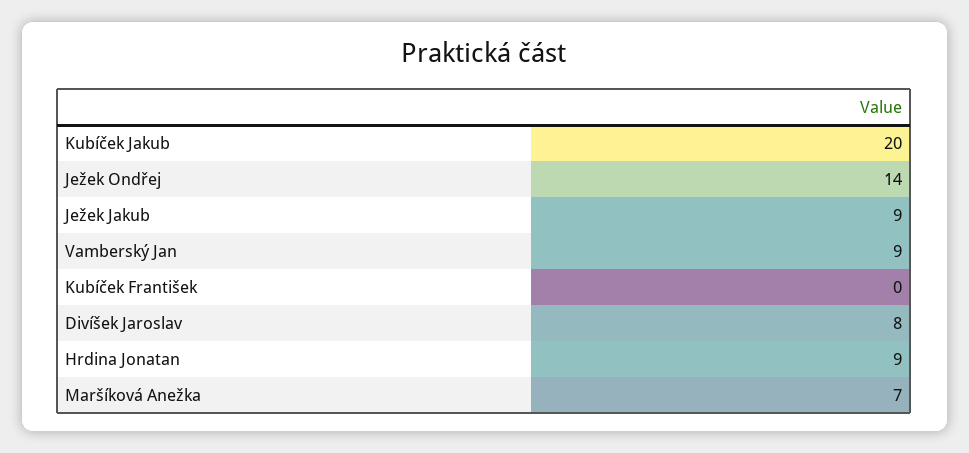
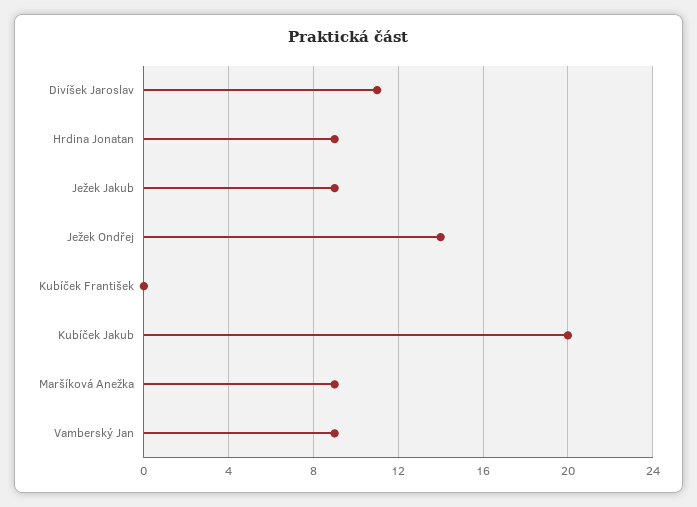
Divíšek Jaroslav: 8 -> 11
Maršíková Anežka: 7 -> 9

